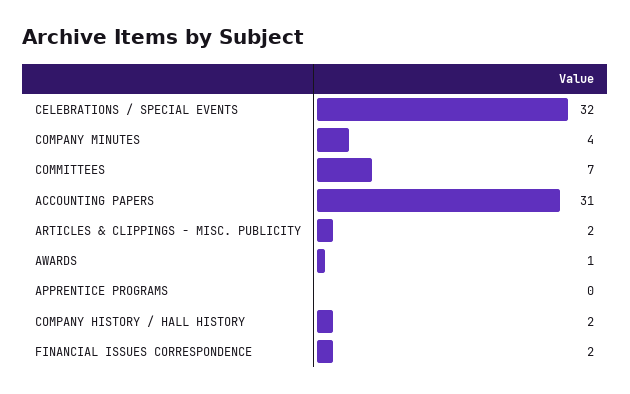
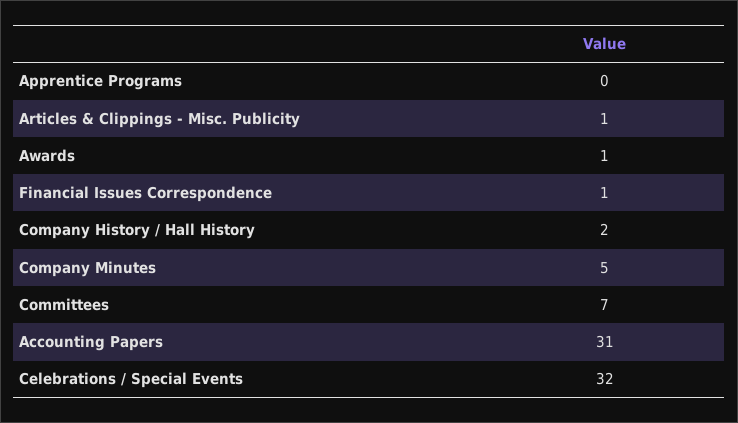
COMPANY MINUTES: 4 -> 5
ARTICLES & CLIPPINGS - MISC. PUBLICITY: 2 -> 1
FINANCIAL ISSUES CORRESPONDENCE: 2 -> 1

